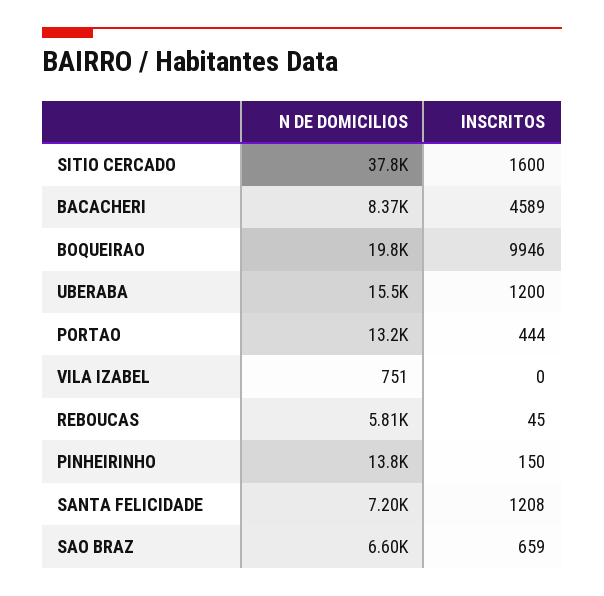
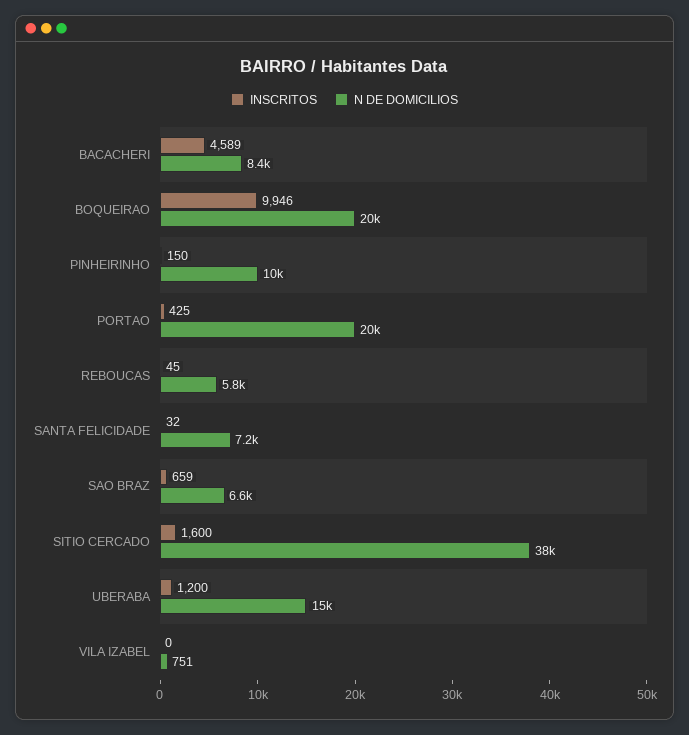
N DE DOMICILIOS, PORTAO: 13200 -> 20000
INSCRITOS, PORTAO: 444 -> 425
N DE DOMICILIOS, PINHEIRINHO: 13800 -> 10000
INSCRITOS, SANTA FELICIDADE: 1208 -> 32

